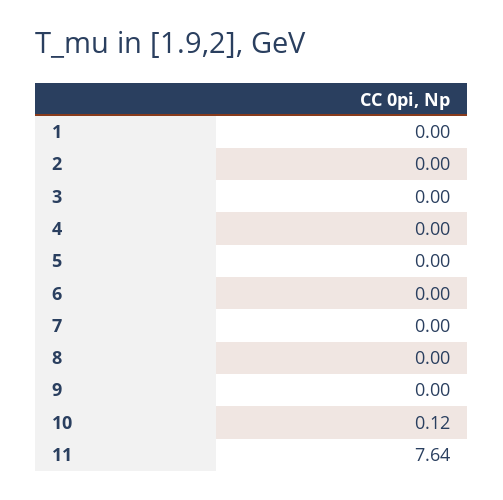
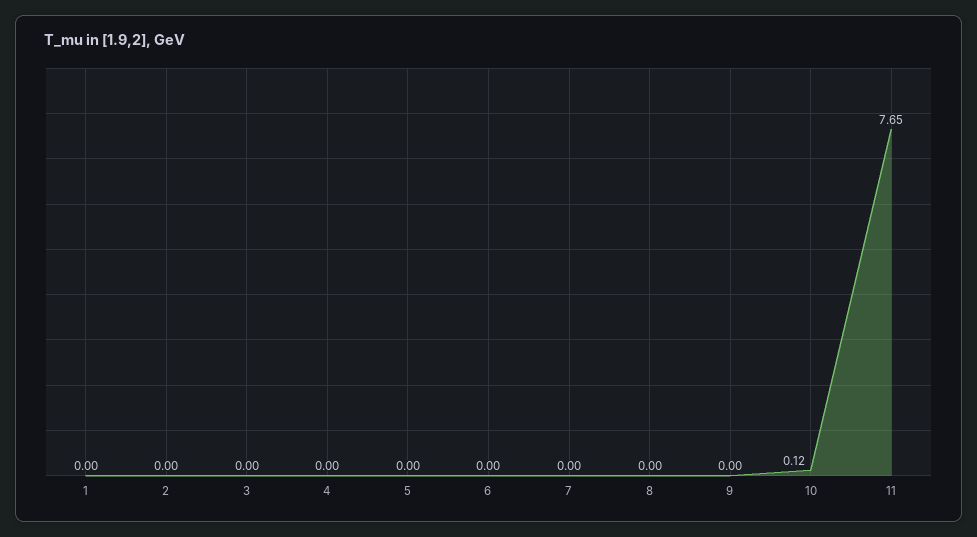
11: 7.64 -> 7.65

